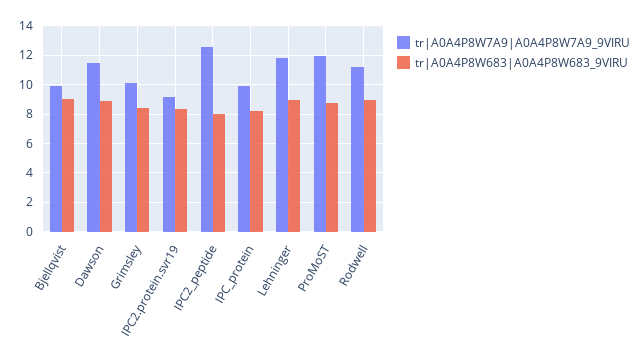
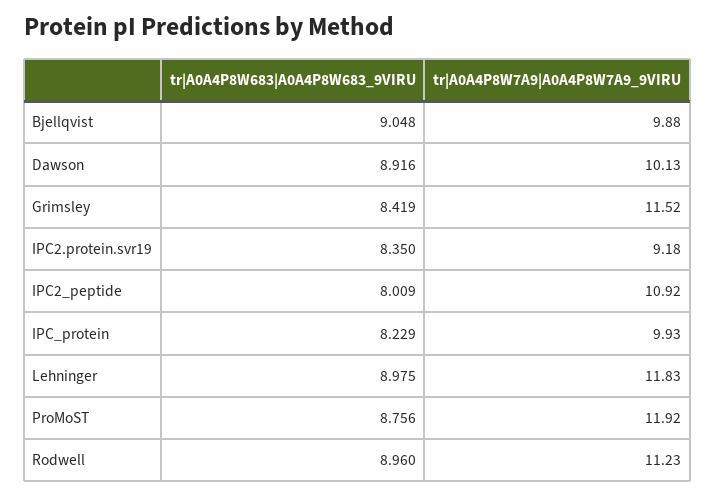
tr|A0A4P8W7A9|A0A4P8W7A9_9VIRU, Dawson: 11.5 -> 10.13
tr|A0A4P8W7A9|A0A4P8W7A9_9VIRU, Grimsley: 10 -> 11.52
tr|A0A4P8W7A9|A0A4P8W7A9_9VIRU, IPC2_peptide: 12.5 -> 10.92

